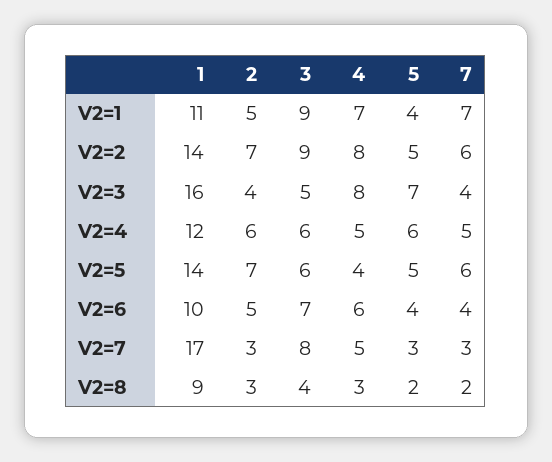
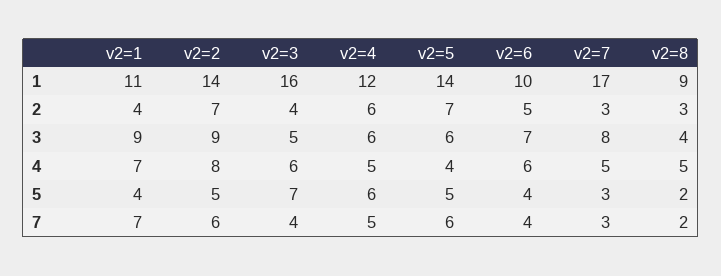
2, V2=1: 5 -> 4
4, V2=3: 8 -> 6
4, V2=8: 3 -> 5

